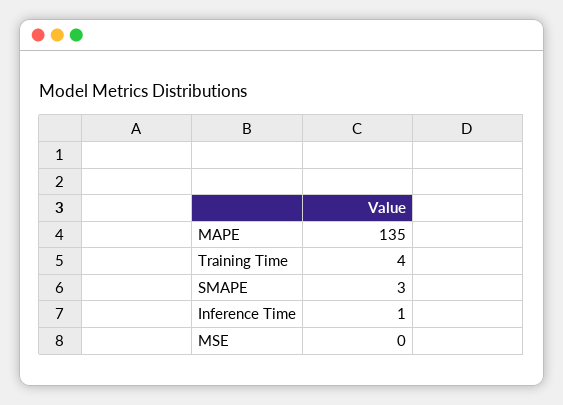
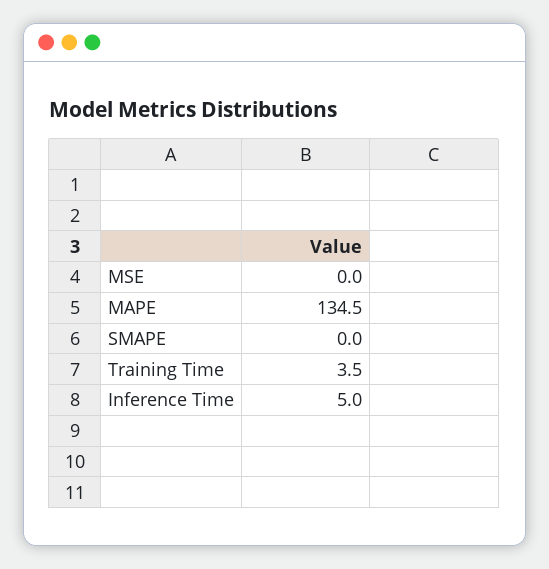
SMAPE: 3 -> 0
Inference Time: 1 -> 5

